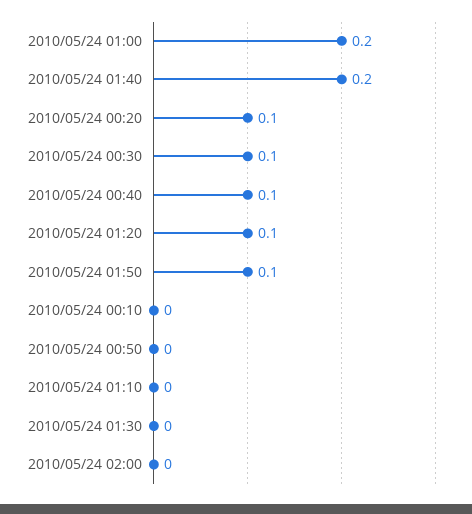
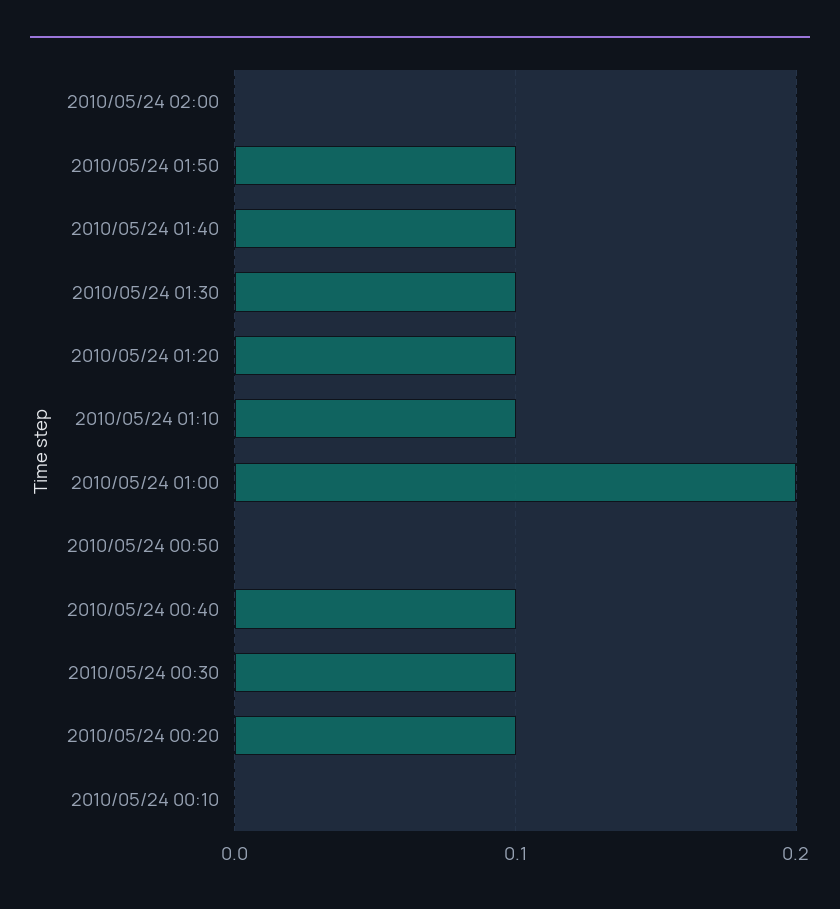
2010/05/24 01:40: 0.2 -> 0.1
2010/05/24 01:10: 0 -> 0.1
2010/05/24 01:30: 0 -> 0.1

